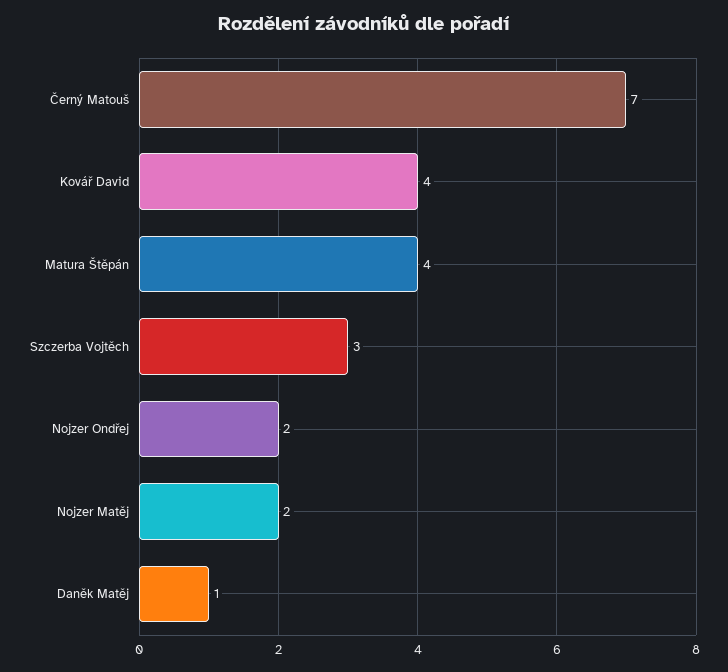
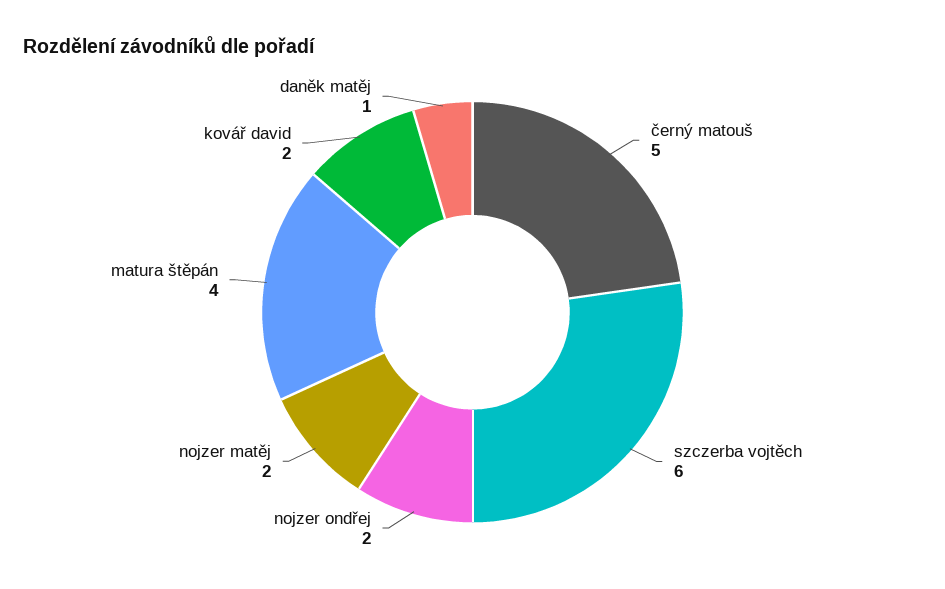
Černý Matouš: 7 -> 5
Kovář David: 4 -> 2
Szczerba Vojtěch: 3 -> 6

